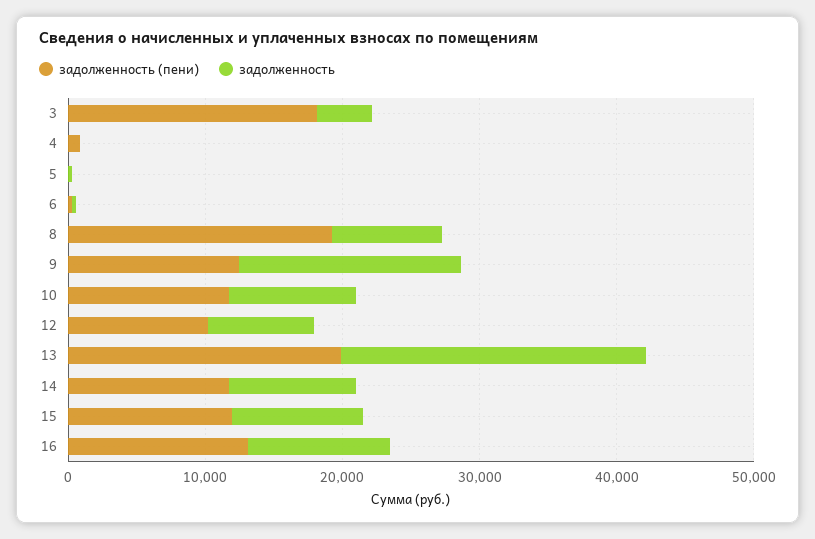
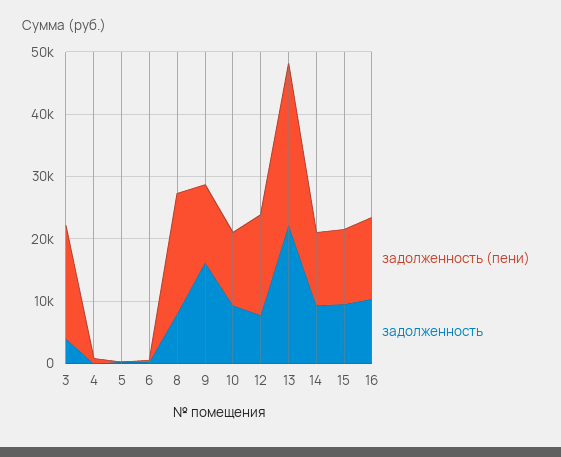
задолженность (пени), 12: 10000 -> 16000
задолженность (пени), 13: 20000 -> 26000

